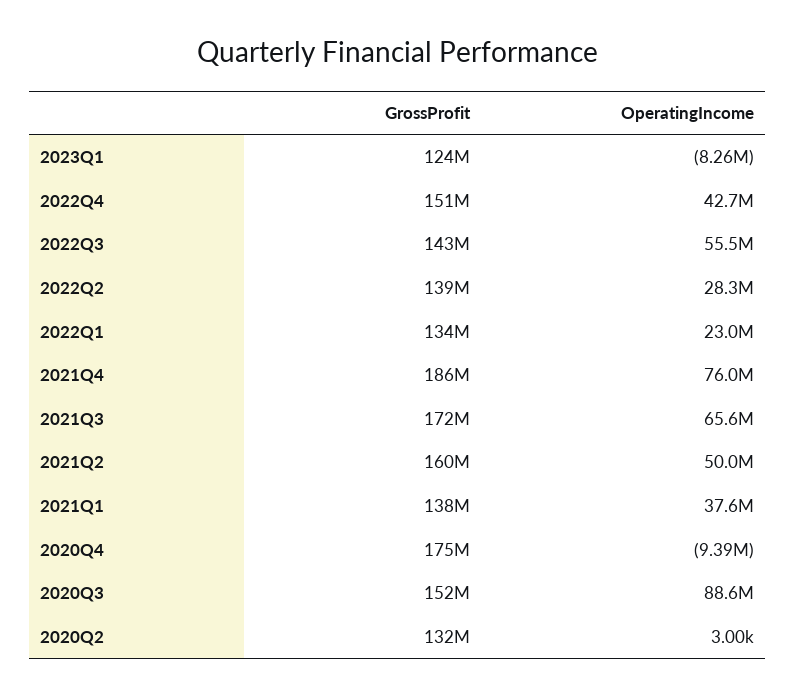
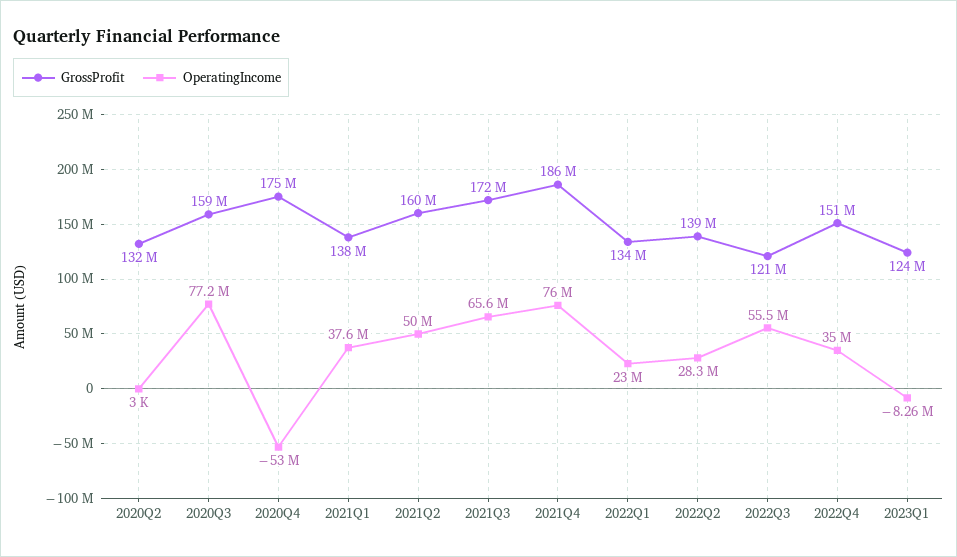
OperatingIncome, 2022Q4: 42700000 -> 35000000
GrossProfit, 2022Q3: 143000000 -> 121000000
OperatingIncome, 2020Q4: -9390000 -> -53000000
GrossProfit, 2020Q3: 152000000 -> 159000000
OperatingIncome, 2020Q3: 88600000 -> 77200000

